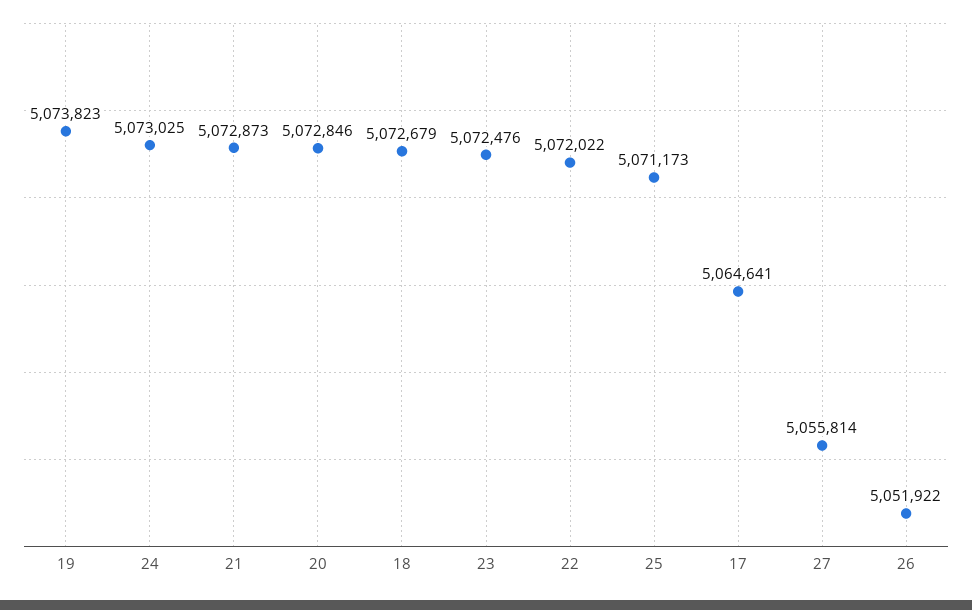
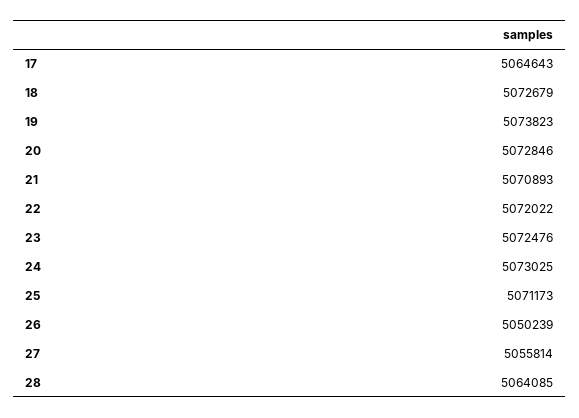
21: 5072873 -> 5070893
17: 5064641 -> 5064643
26: 5051922 -> 5050239
28: none -> 5064085

